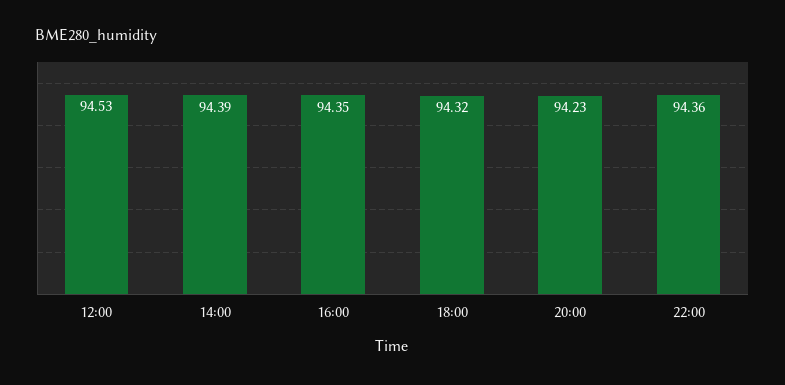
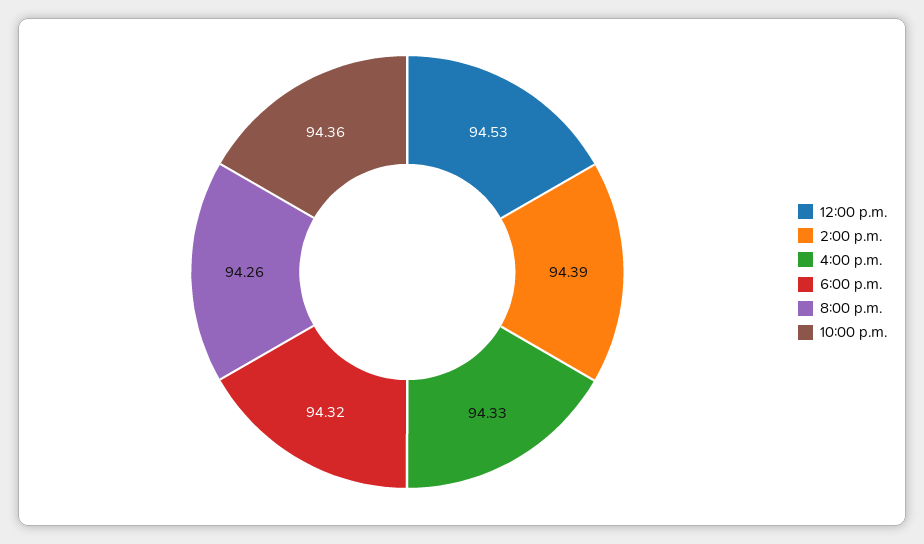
16:00: 94.35 -> 94.33
20:00: 94.23 -> 94.26

